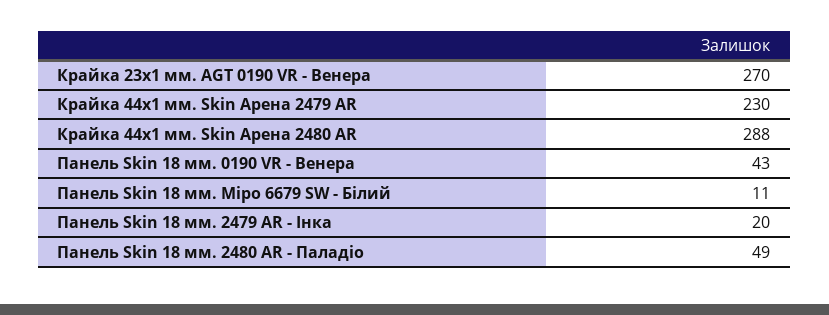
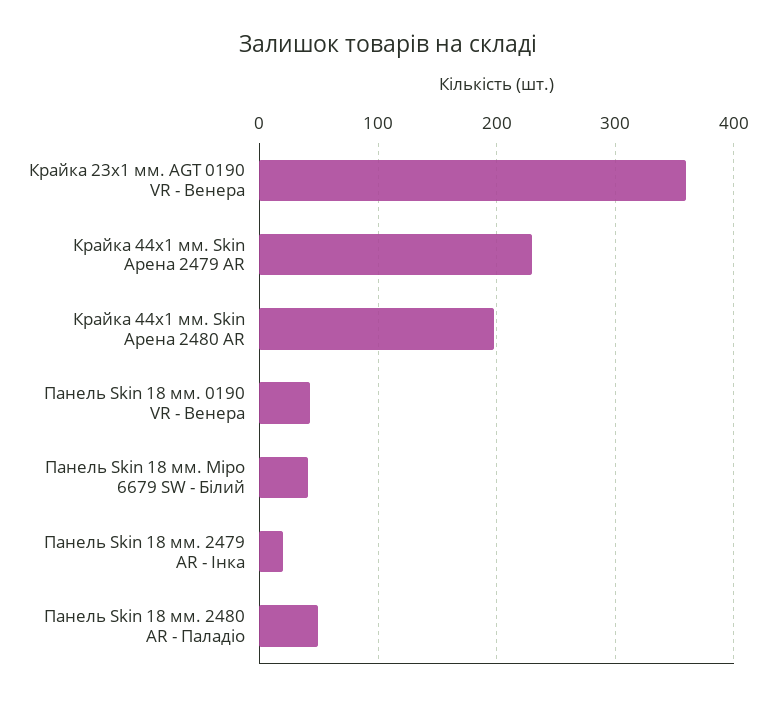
Крайка 23x1 мм. AGT 0190 VR - Венера: 270 -> 360
Крайка 44x1 мм. Skin Арена 2480 AR: 288 -> 200
Панель Skin 18 мм. Міро 6679 SW - Білий: 11 -> 40

